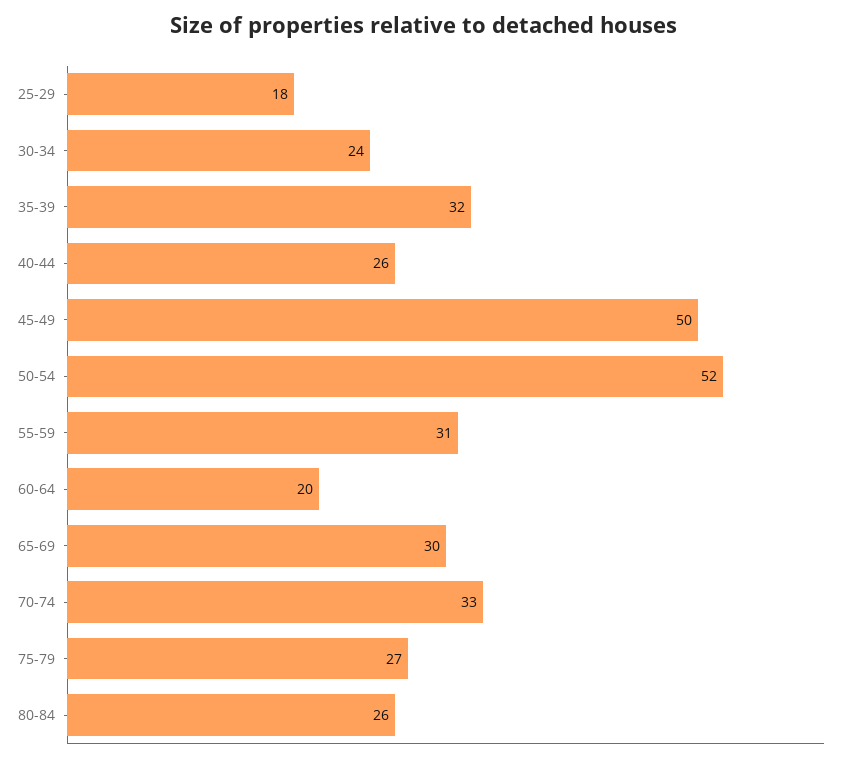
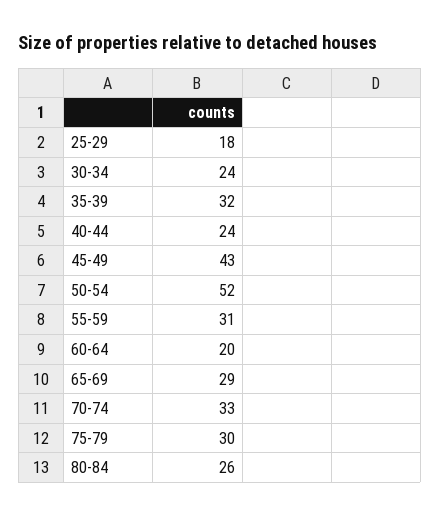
40-44: 26 -> 24
45-49: 50 -> 43
65-69: 30 -> 29
75-79: 27 -> 30

